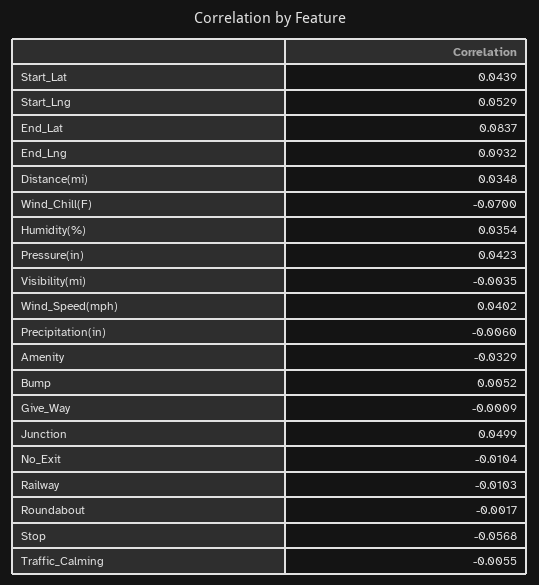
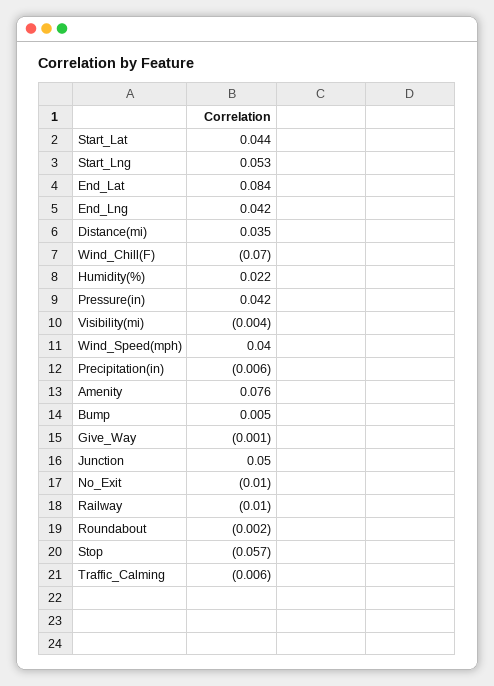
End_Lng: 0.0932 -> 0.042
Humidity(%): 0.0354 -> 0.022
Amenity: -0.0329 -> 0.076

